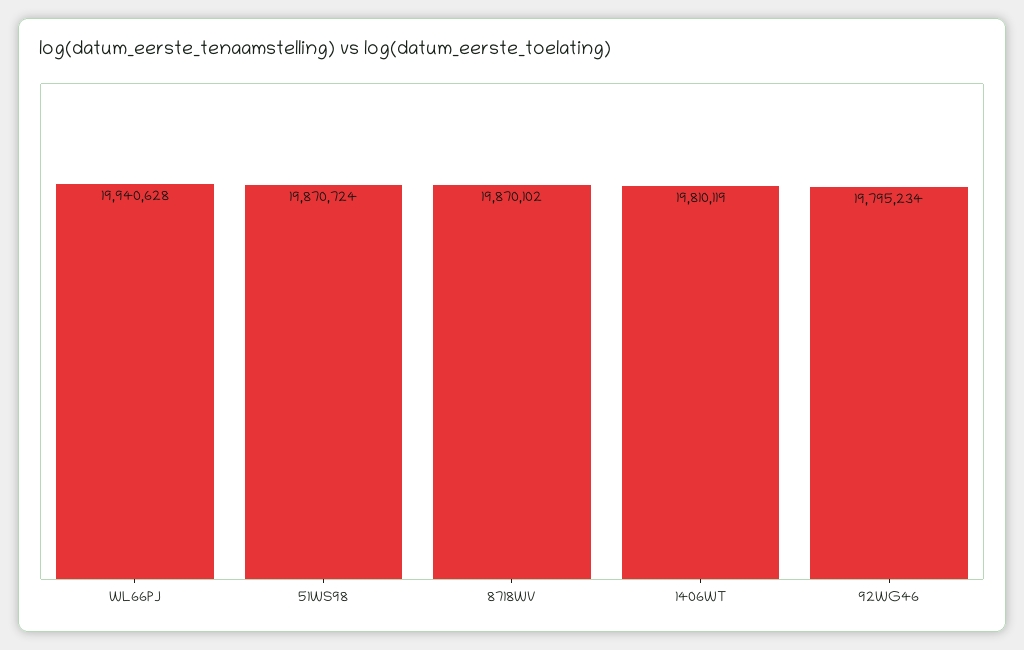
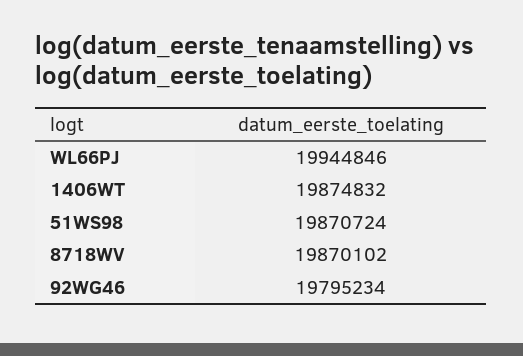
WL66PJ: 19940628 -> 19944846
1406WT: 19810119 -> 19874832

